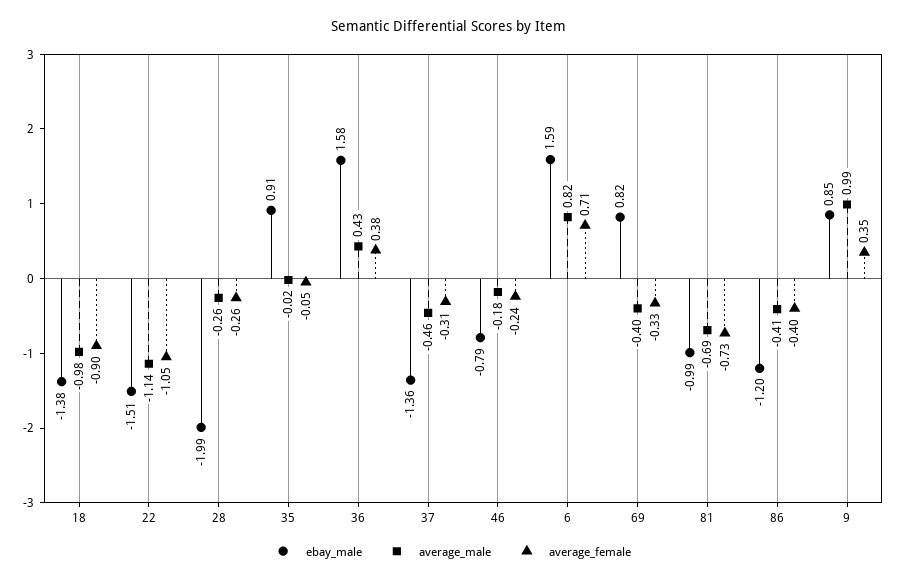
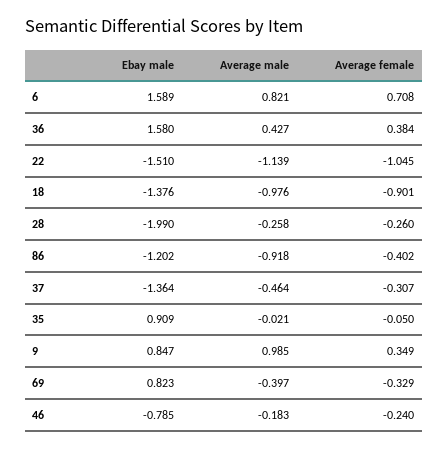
ebay_male, 81: -0.99 -> none
average_male, 81: -0.69 -> none
average_female, 81: -0.73 -> none
average_male, 86: -0.41 -> -0.918

